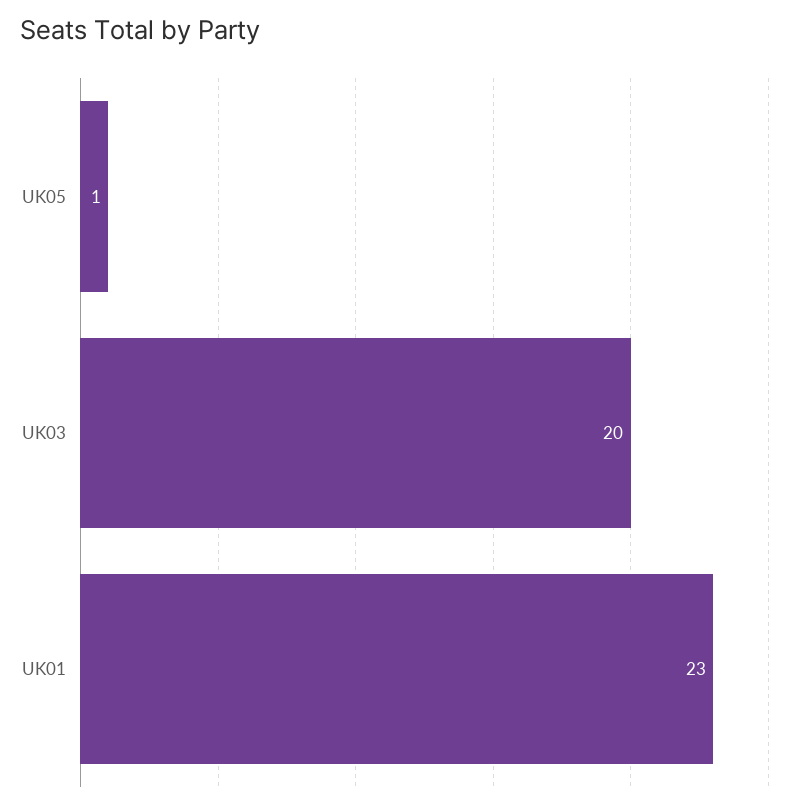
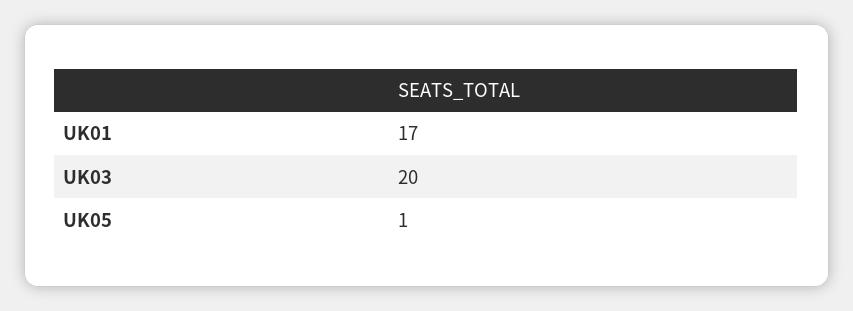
UK01: 23 -> 17

